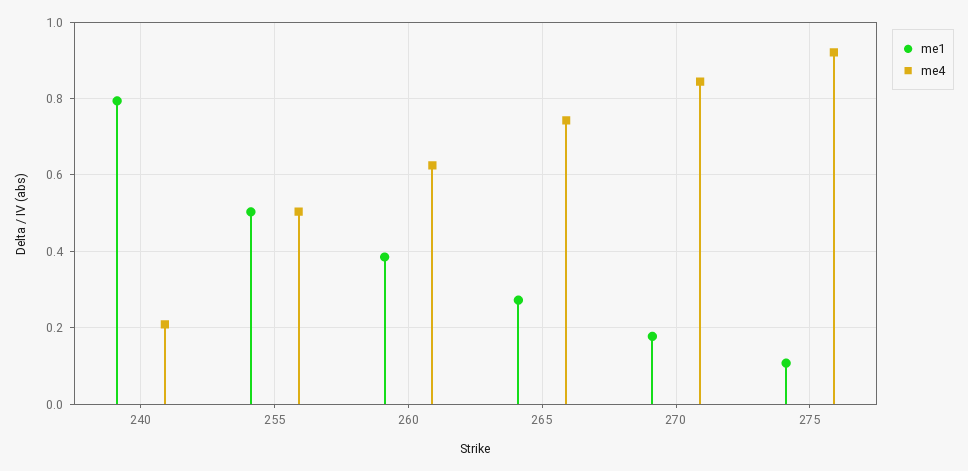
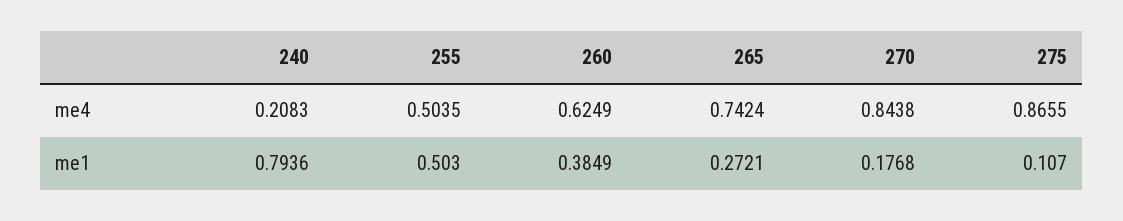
me4, 275: 0.92 -> 0.8655

